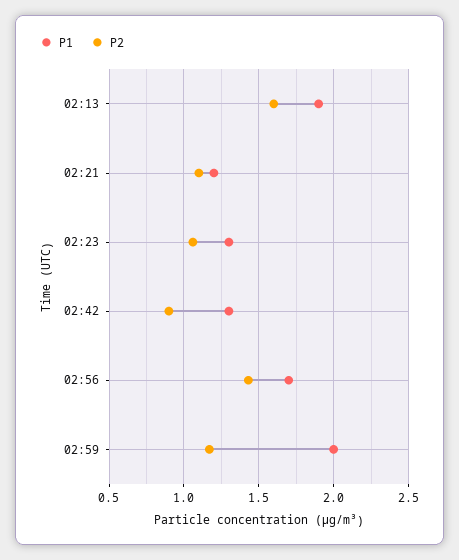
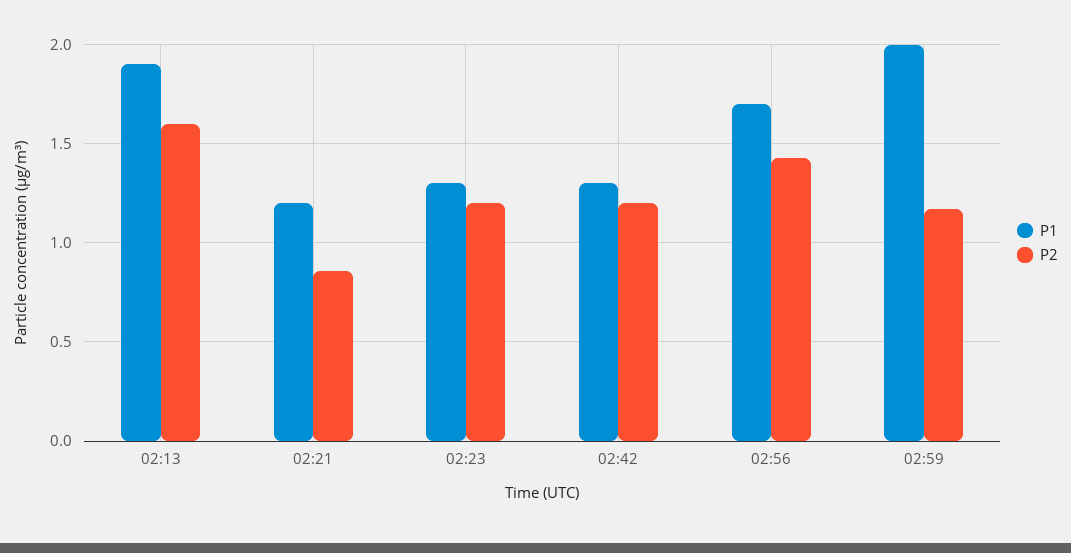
P2, 02:21: 1.1 -> 0.85
P2, 02:23: 1.05 -> 1.2
P2, 02:42: 0.9 -> 1.2

